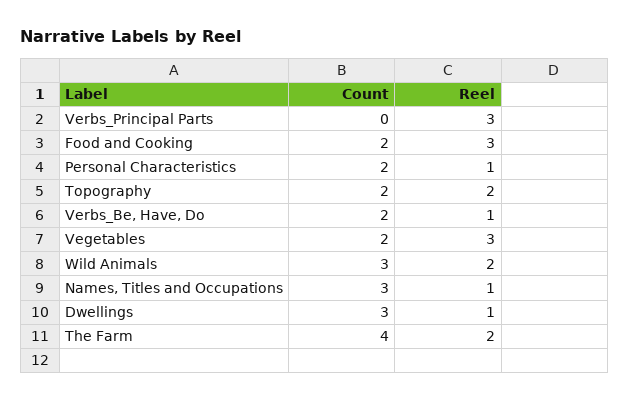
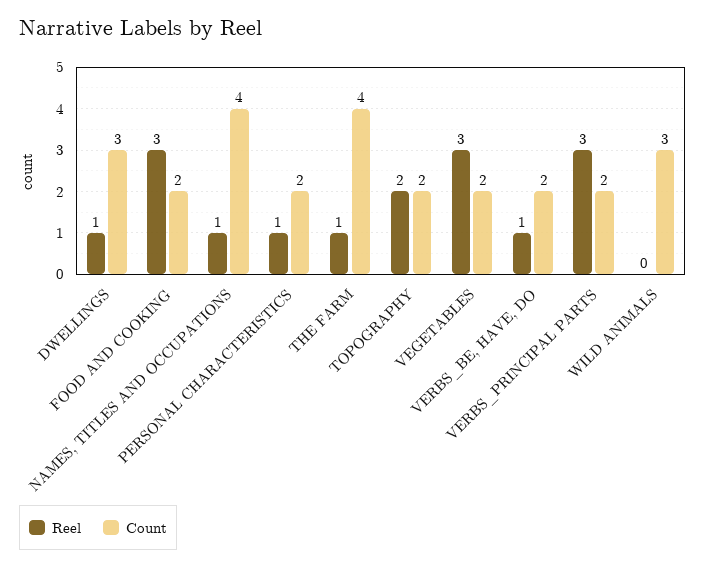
Count, Verbs_Principal Parts: 0 -> 2
Reel, Wild Animals: 2 -> 0
Count, Names, Titles and Occupations: 3 -> 4
Reel, The Farm: 2 -> 1

